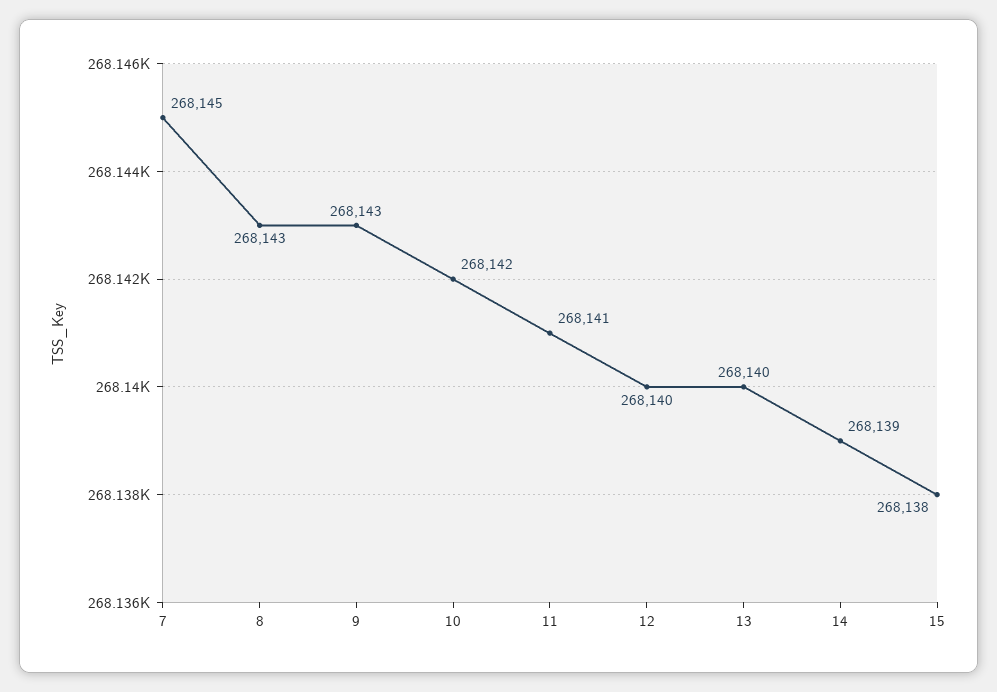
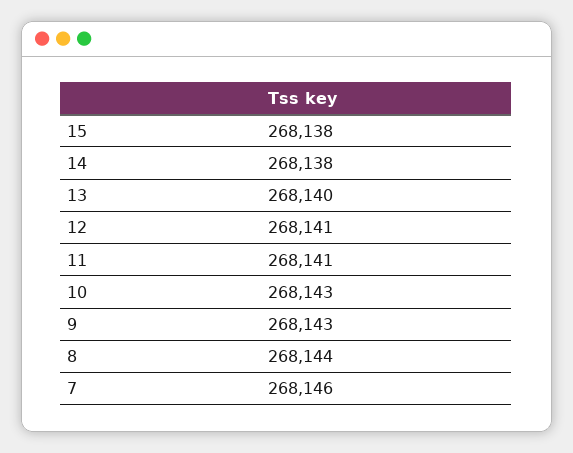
7: 268145 -> 268146
8: 268143 -> 268144
10: 268142 -> 268143
12: 268140 -> 268141
14: 268139 -> 268138

